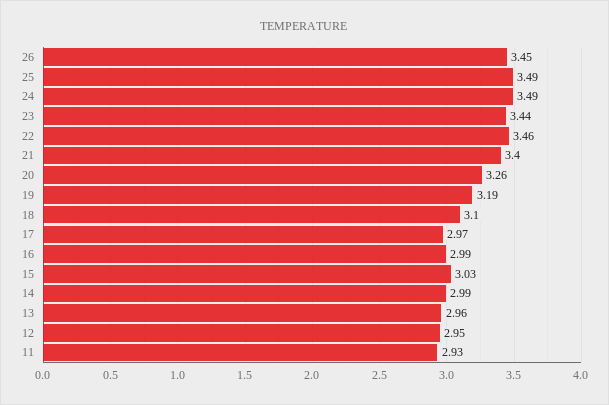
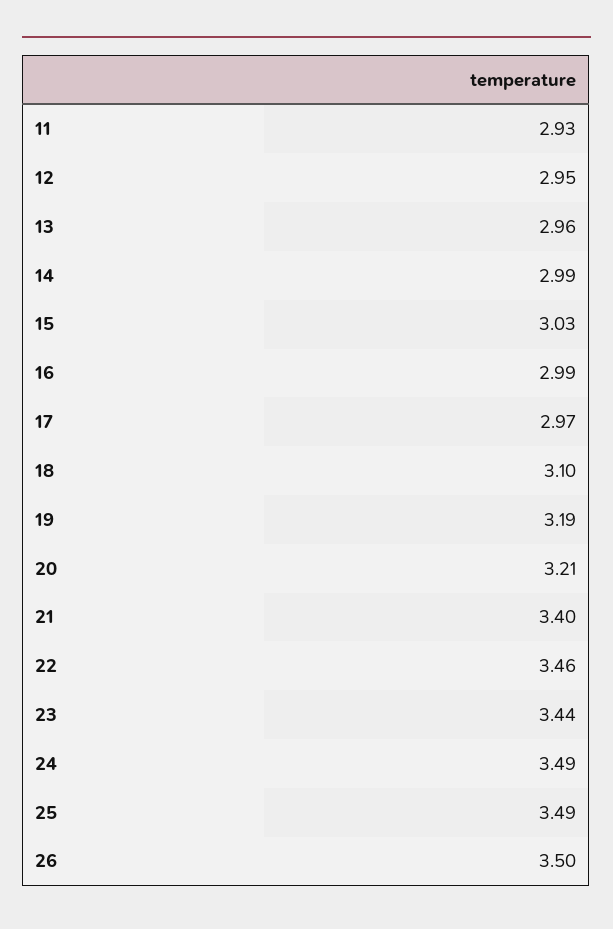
26: 3.45 -> 3.5
20: 3.26 -> 3.21

